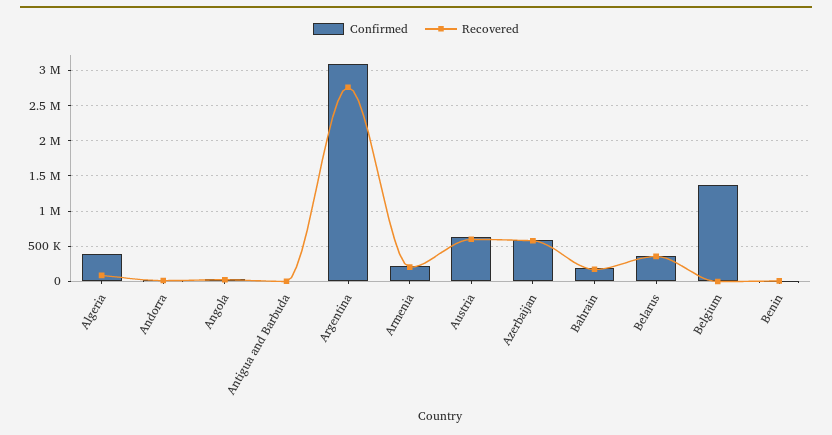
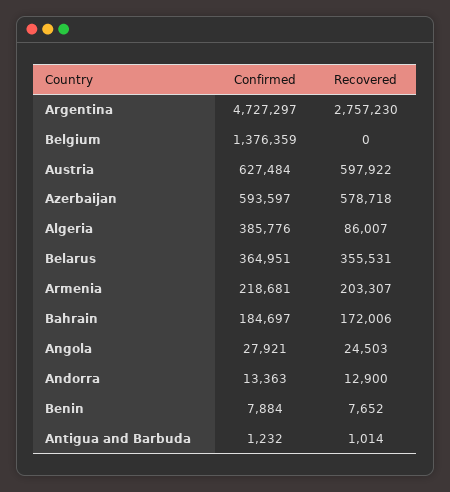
Confirmed, Argentina: 3100000 -> 4727297

